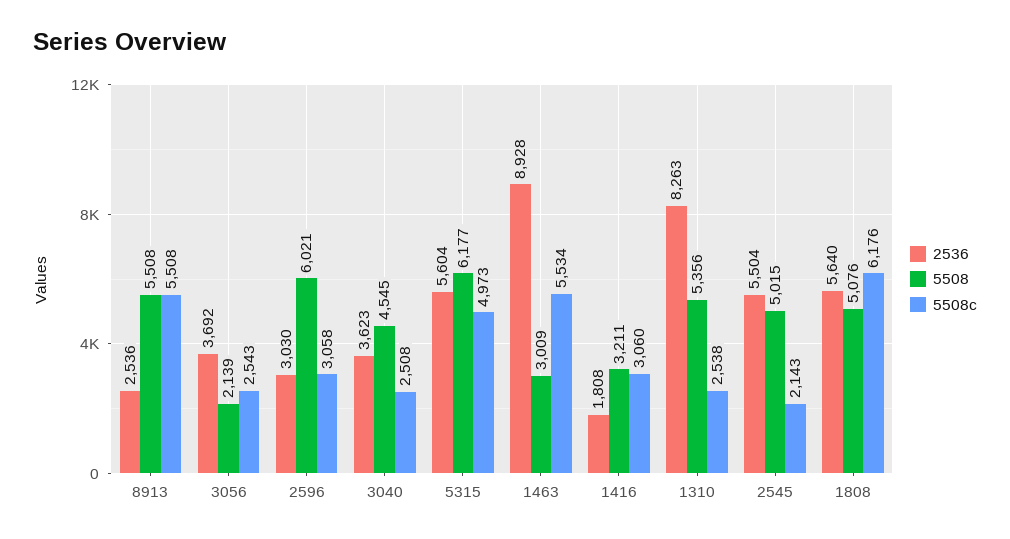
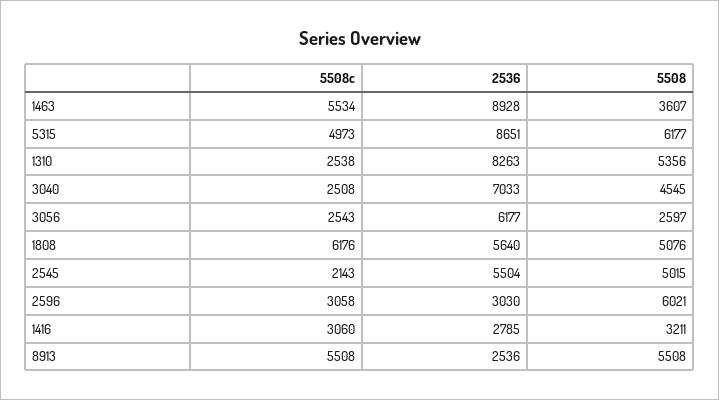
2536, 3056: 3692 -> 6177
5508, 3056: 2139 -> 2597
2536, 3040: 3623 -> 7033
2536, 5315: 5604 -> 8651
5508, 1463: 3009 -> 3607
2536, 1416: 1808 -> 2785

